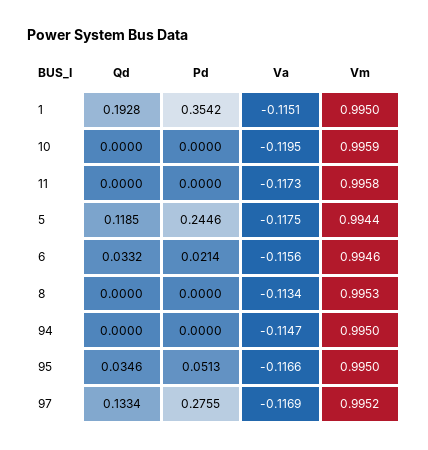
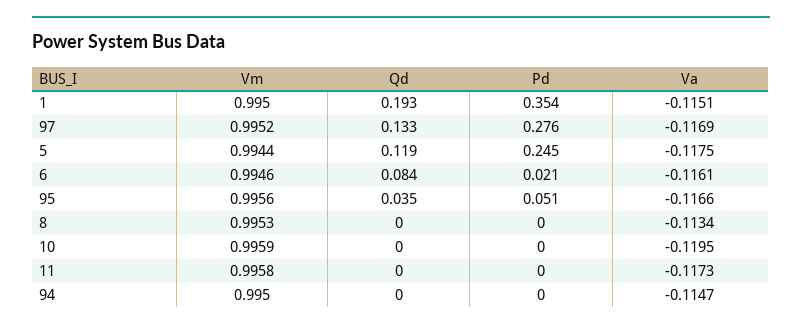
Qd, 6: 0.0332 -> 0.084
Va, 6: -0.1156 -> -0.1161
Vm, 95: 0.995 -> 0.9956

